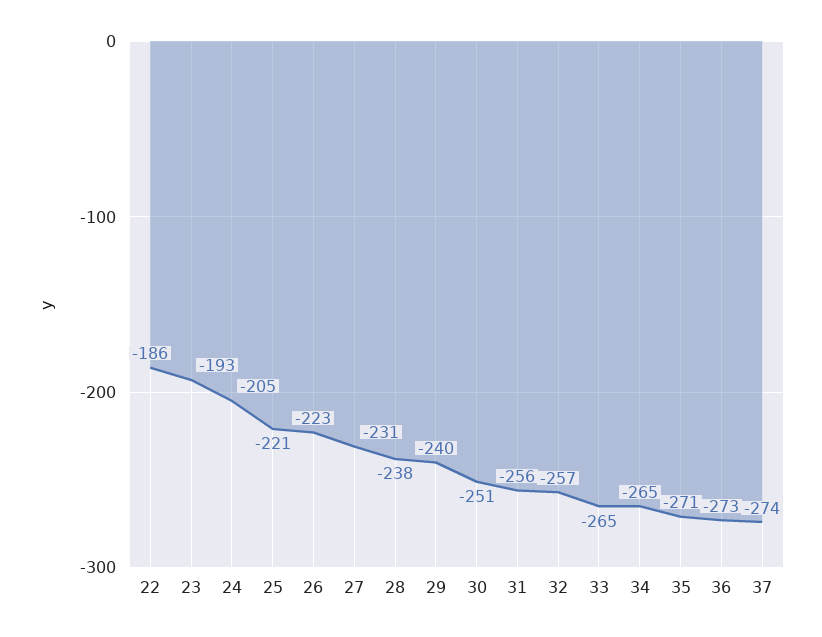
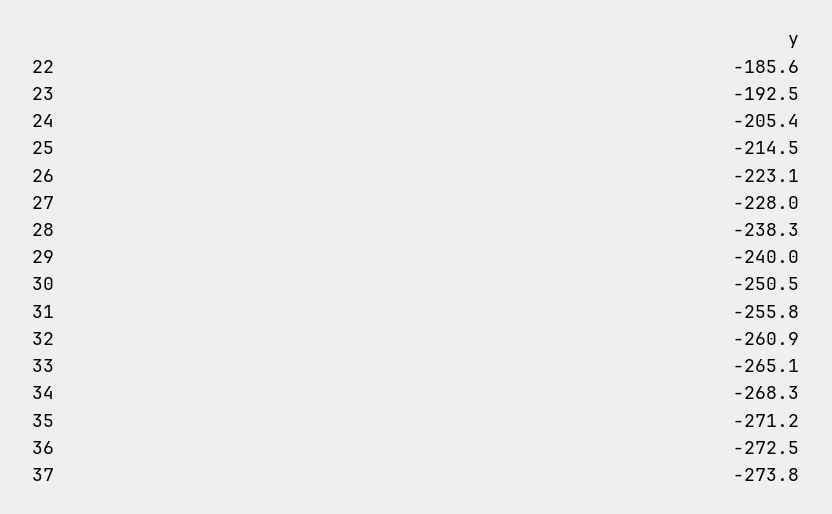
25: -221 -> -214.5
27: -231 -> -228
32: -257 -> -260.9
34: -265 -> -268.3

